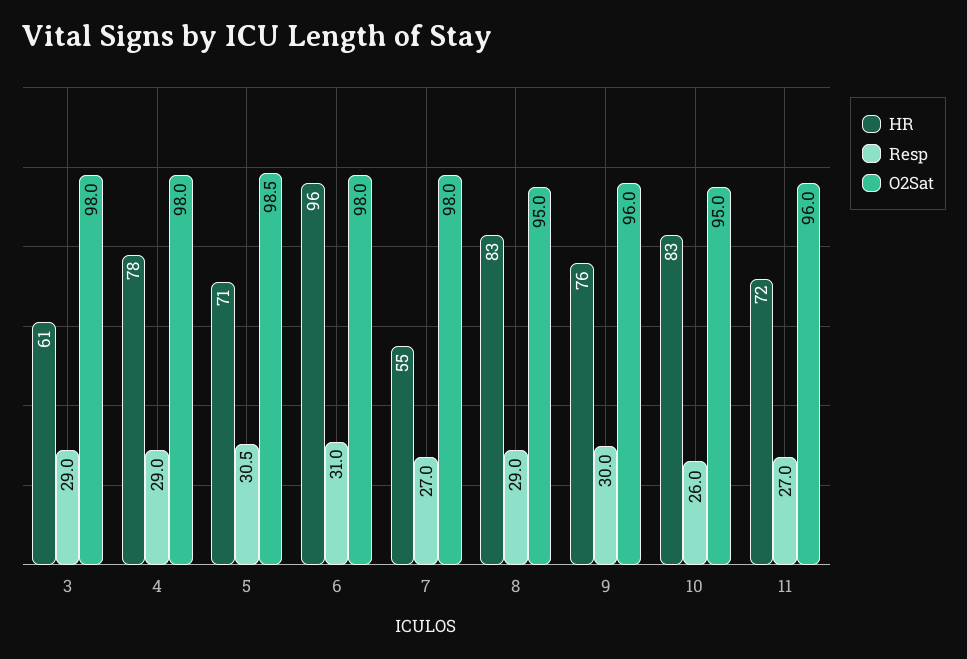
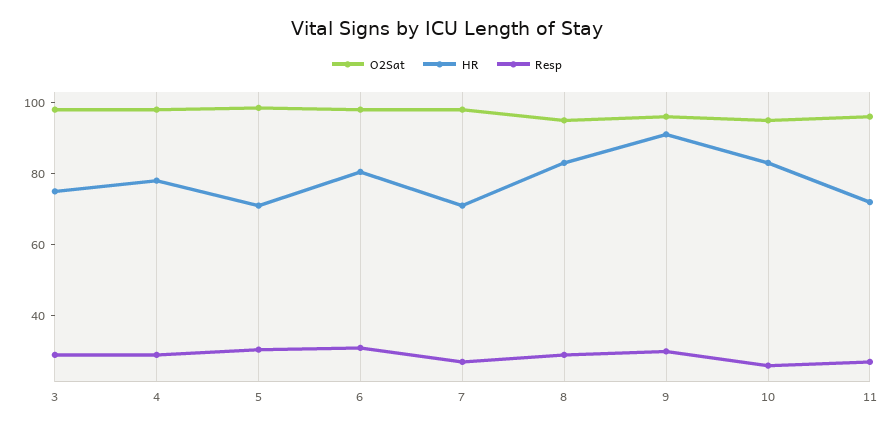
HR, 3: 61 -> 75
HR, 6: 96 -> 80
HR, 7: 55 -> 70
HR, 9: 76 -> 90

